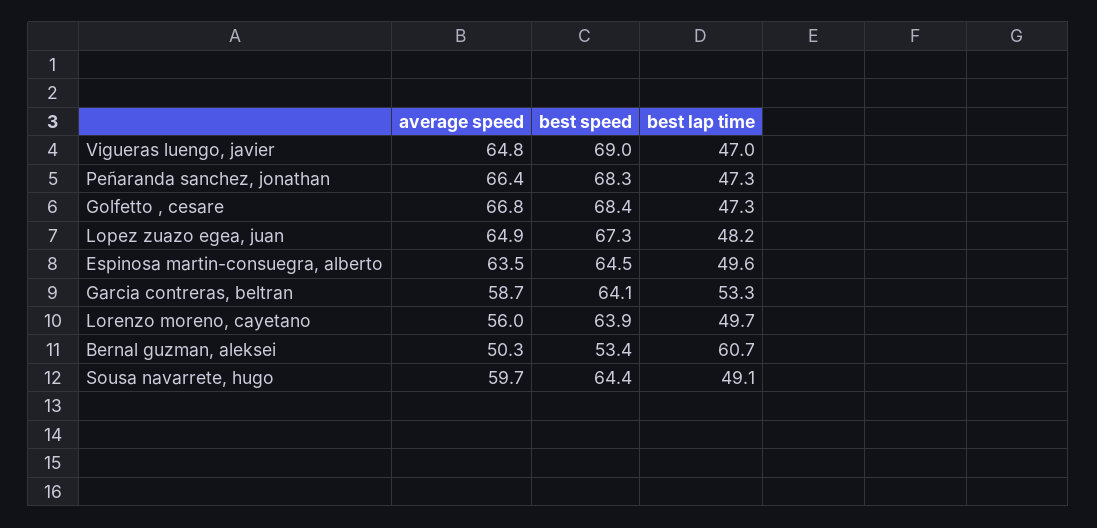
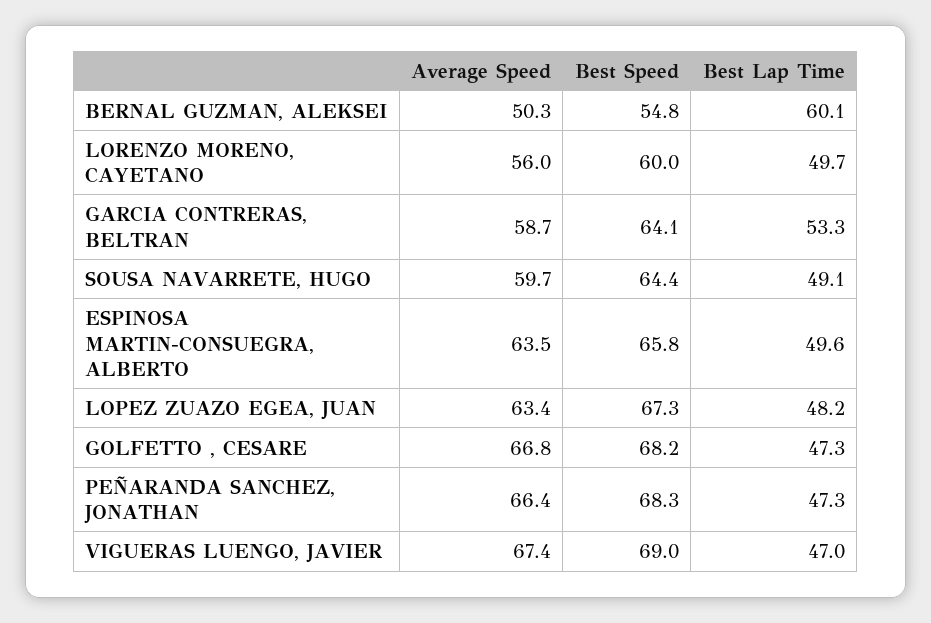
average speed, Vigueras luengo, javier: 64.8 -> 67.4
best speed, Golfetto , cesare: 68.4 -> 68.2
average speed, Lopez zuazo egea, juan: 64.9 -> 63.4
best speed, Espinosa martin-consuegra, alberto: 64.5 -> 65.8
best speed, Lorenzo moreno, cayetano: 63.9 -> 60
best speed, Bernal guzman, aleksei: 53.4 -> 54.8
best lap time, Bernal guzman, aleksei: 60.7 -> 60.1

